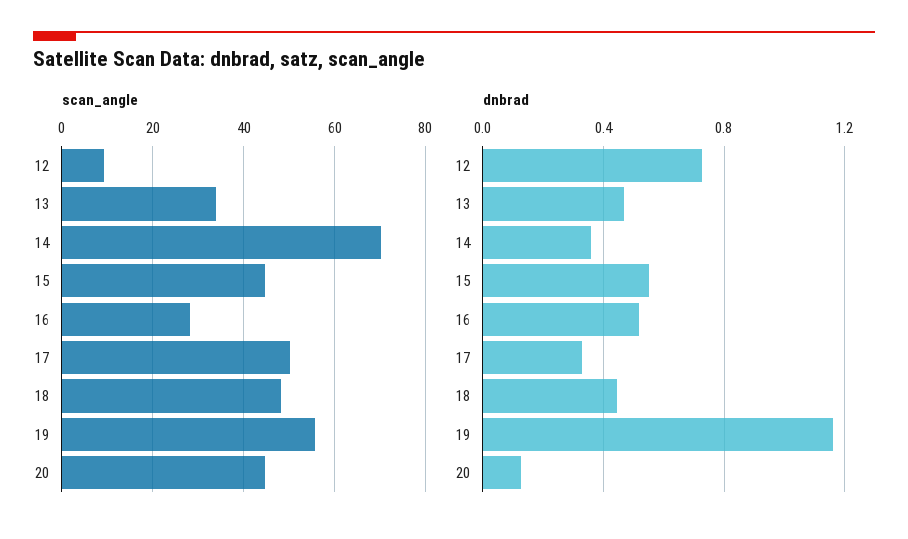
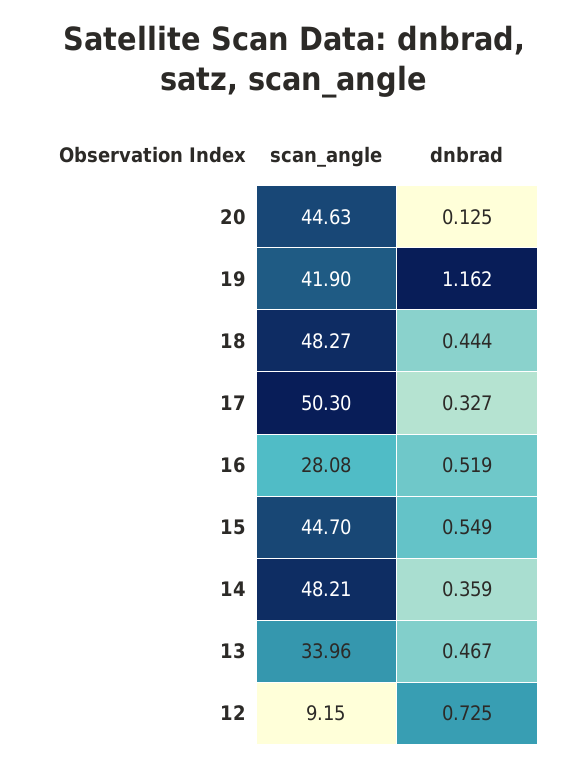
scan_angle, 14: 70 -> 48.21
scan_angle, 19: 56 -> 41.9

